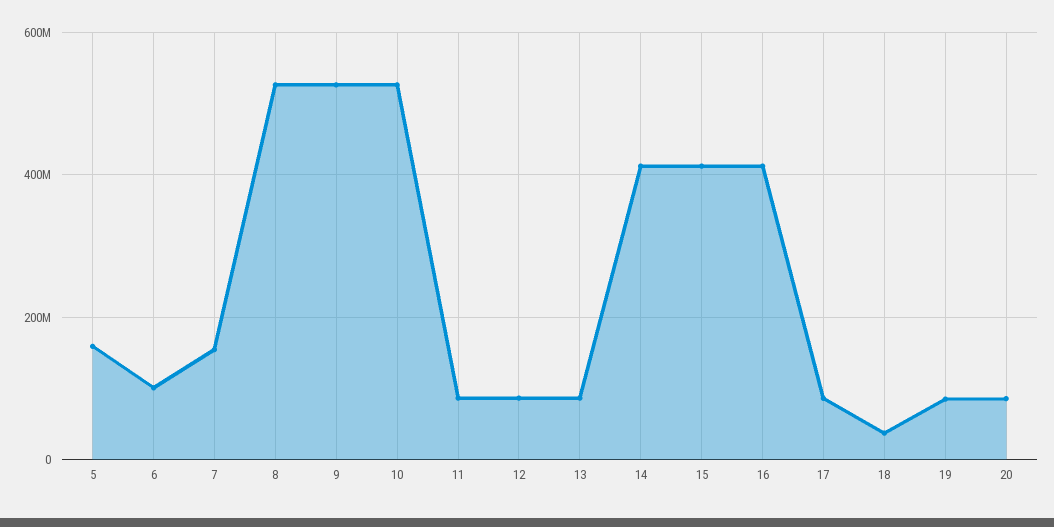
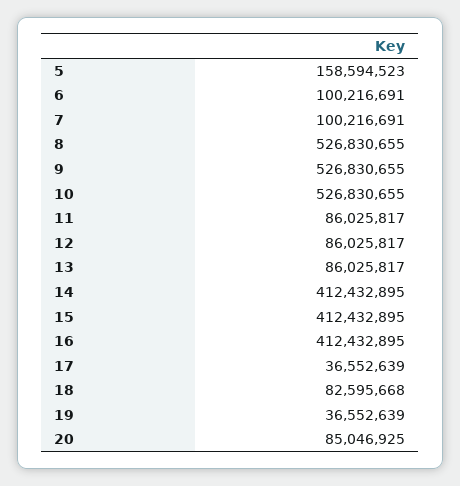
7: 160000000 -> 100216691
17: 80000000 -> 36552639
18: 40000000 -> 82595668
19: 80000000 -> 36552639

